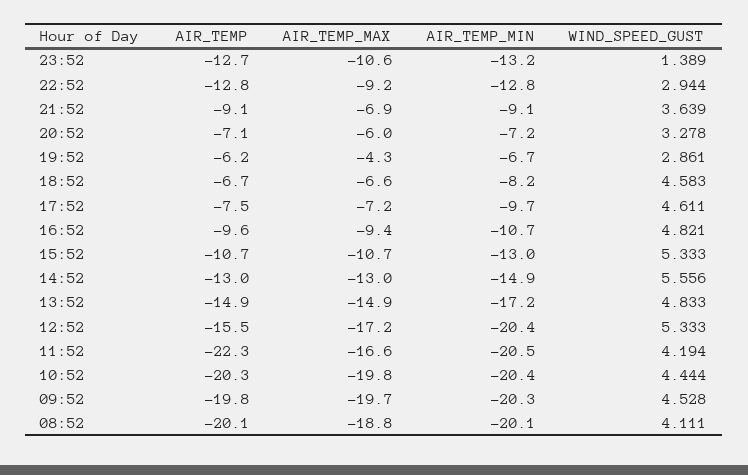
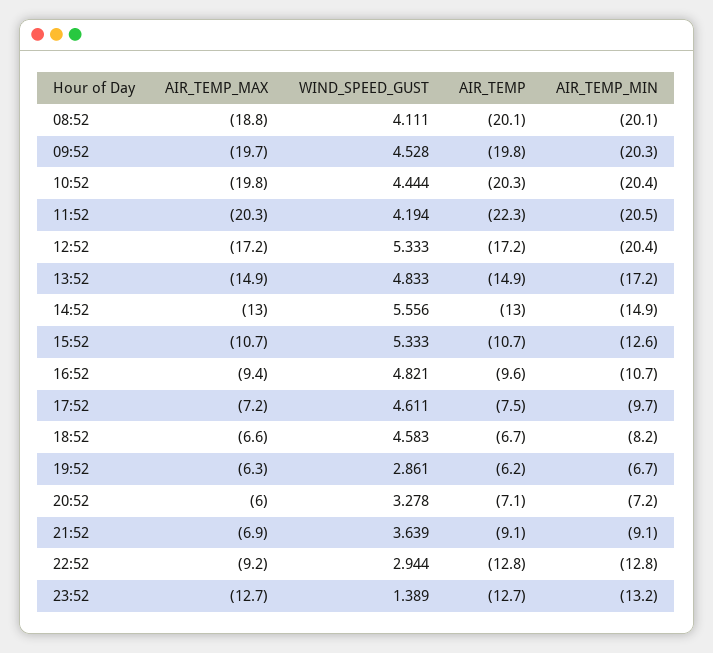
AIR_TEMP_MAX, 23:52: -10.6 -> -12.7
AIR_TEMP_MAX, 19:52: -4.3 -> -6.3
AIR_TEMP_MIN, 15:52: -13 -> -12.6
AIR_TEMP, 12:52: -15.5 -> -17.2
AIR_TEMP_MAX, 11:52: -16.6 -> -20.3

